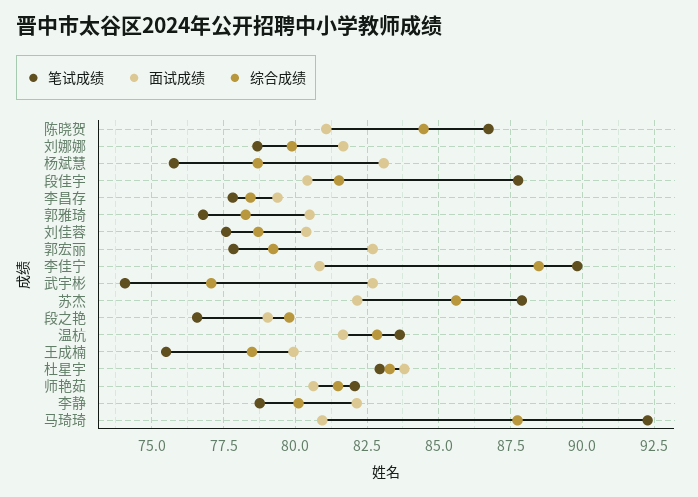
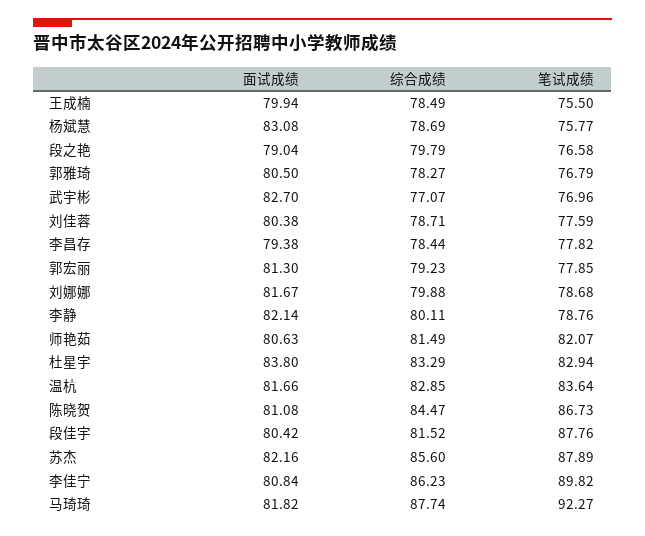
面试成绩, 郭宏丽: 82.75 -> 81.3
综合成绩, 李佳宁: 88.5 -> 86.23
笔试成绩, 武宇彬: 74 -> 76.96
面试成绩, 马琦琦: 81 -> 81.82

